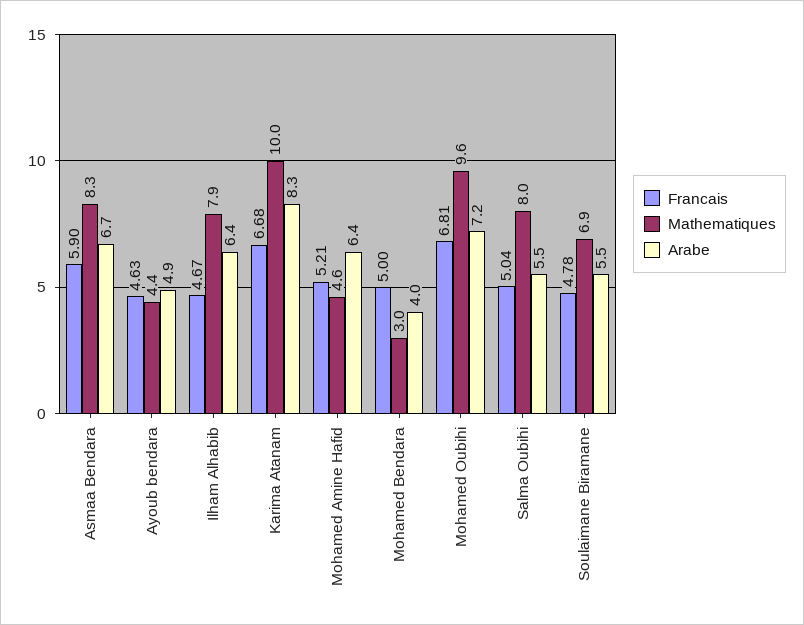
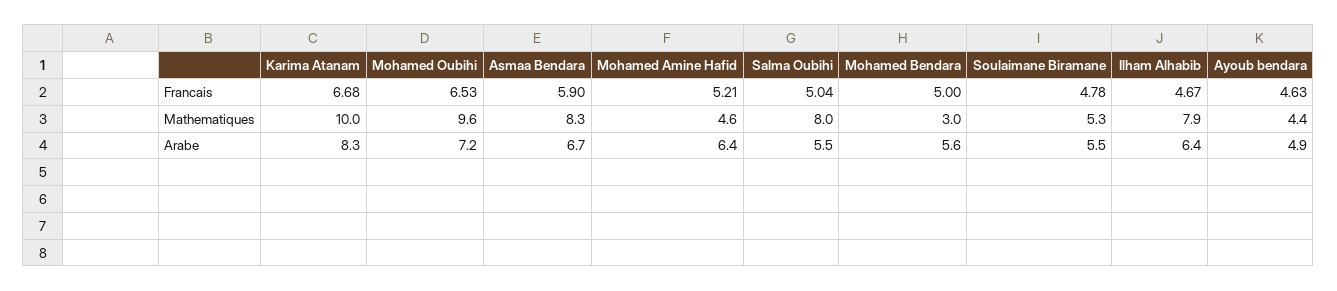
Arabe, Mohamed Bendara: 4 -> 5.6
Francais, Mohamed Oubihi: 6.81 -> 6.53
Mathematiques, Soulaimane Biramane: 6.9 -> 5.3

